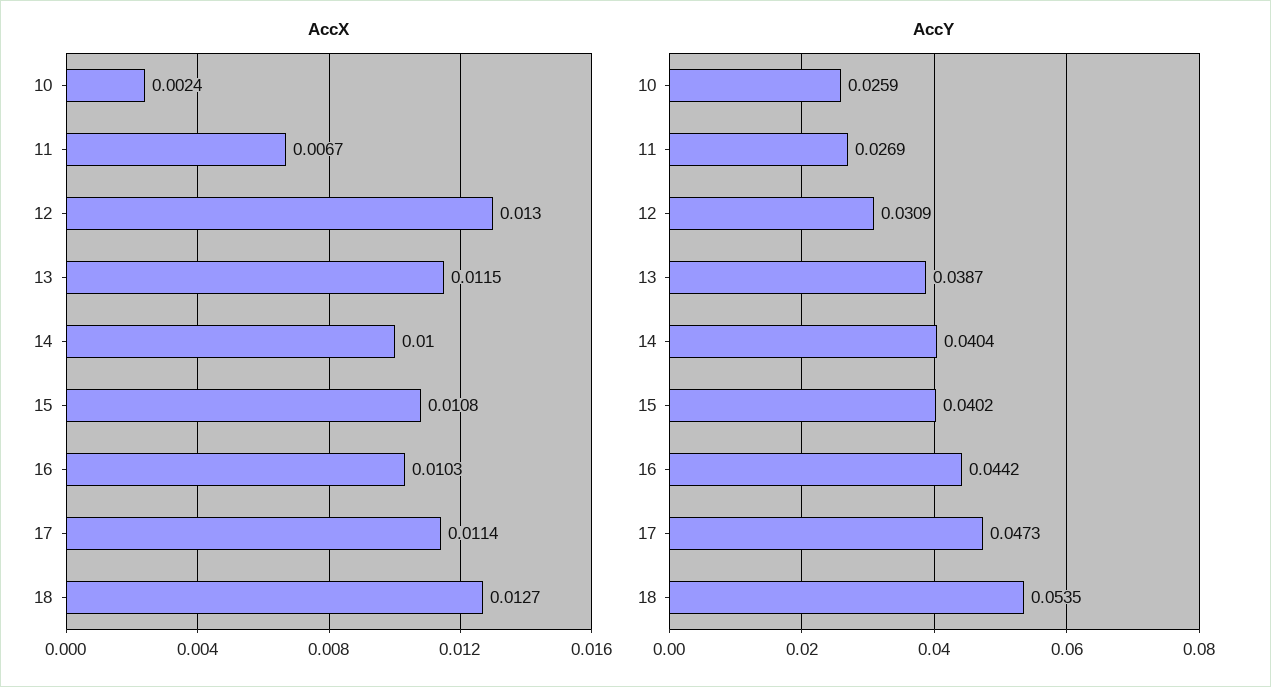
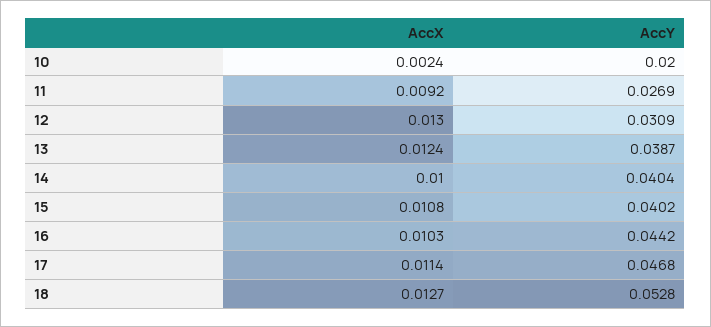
AccX, 11: 0.0067 -> 0.0092
AccX, 13: 0.0115 -> 0.0124
AccY, 10: 0.0259 -> 0.02
AccY, 17: 0.0473 -> 0.0468
AccY, 18: 0.0535 -> 0.0528

